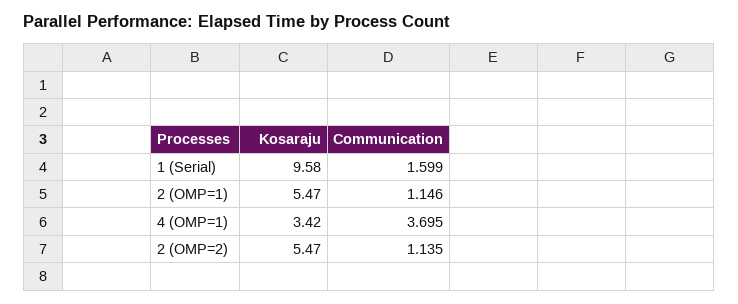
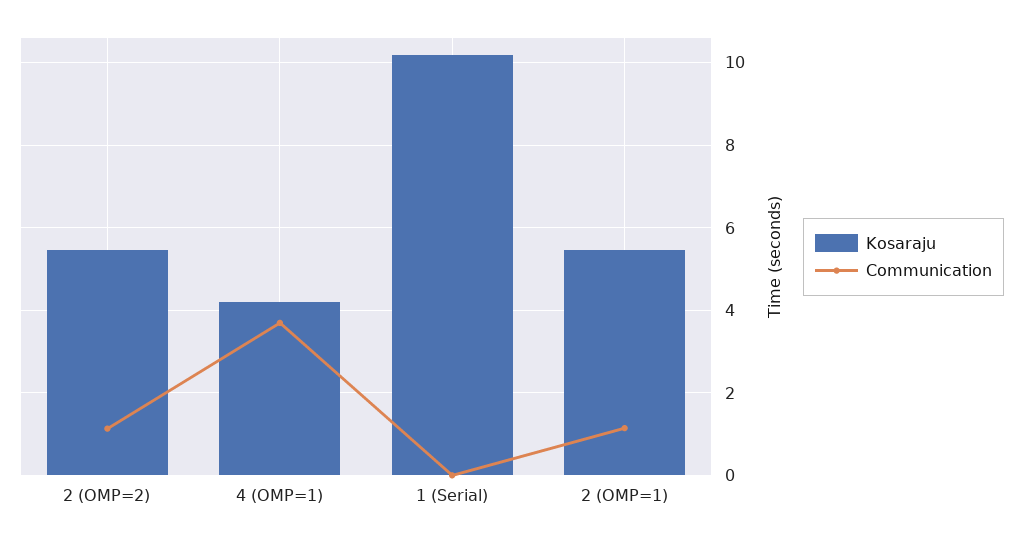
Kosaraju, 1 (Serial): 9.58 -> 10.2
Communication, 1 (Serial): 1.599 -> 0
Kosaraju, 4 (OMP=1): 3.42 -> 4.2

